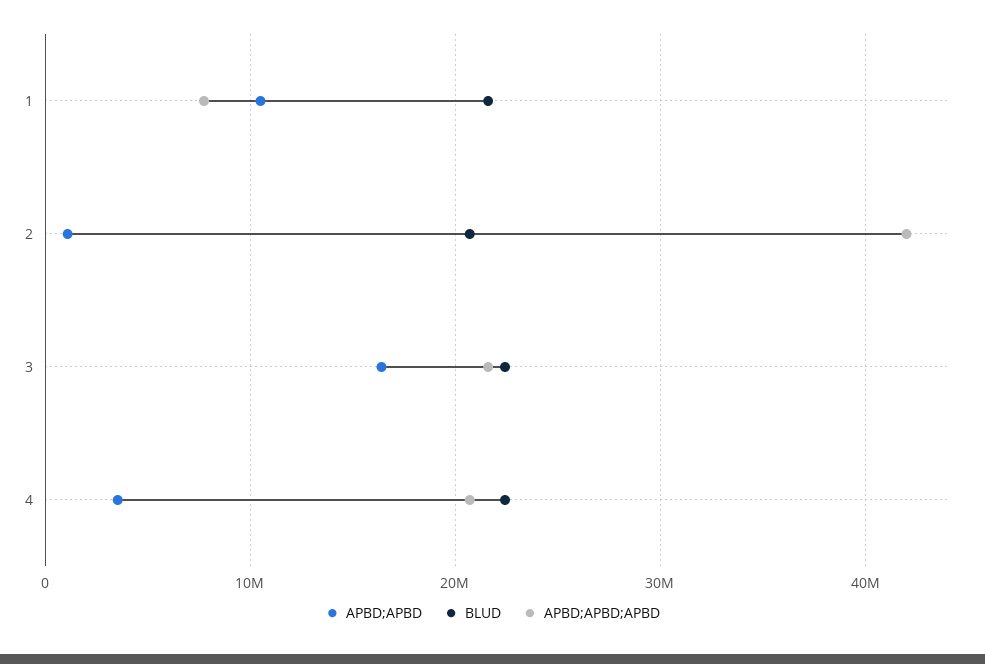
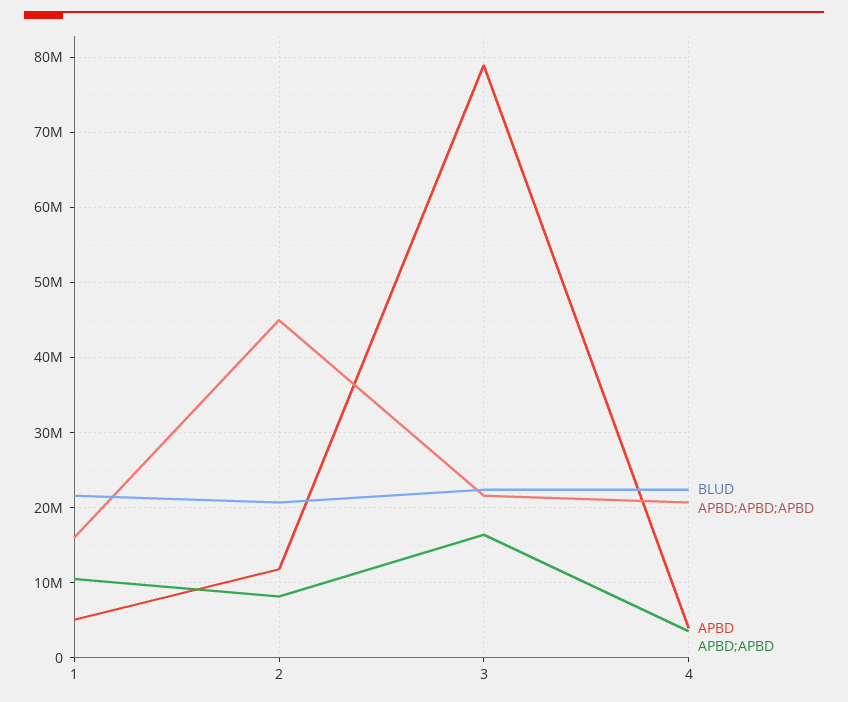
APBD;APBD;APBD, 1: 8000000 -> 16000000
APBD;APBD, 2: 1000000 -> 8000000
APBD;APBD;APBD, 2: 42000000 -> 45000000
APBD, 1: none -> 5000000
APBD, 2: none -> 12000000
APBD, 3: none -> 79000000
APBD, 4: none -> 4000000

